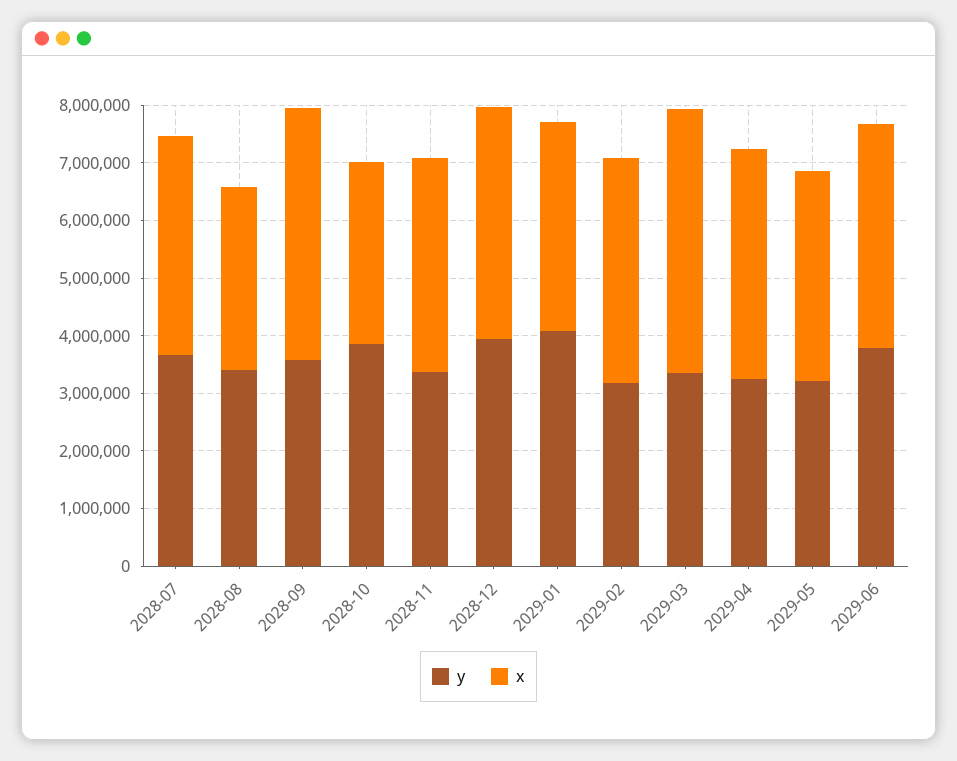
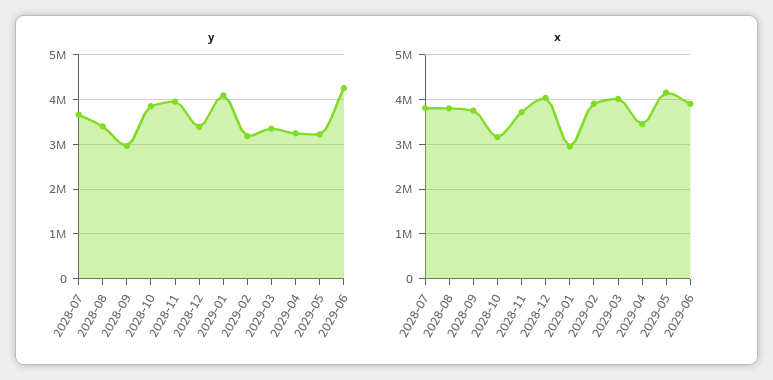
x, 2028-08: 3200000 -> 3800000
y, 2028-09: 3600000 -> 3000000
x, 2028-09: 4400000 -> 3800000
y, 2028-11: 3400000 -> 4000000
y, 2028-12: 4000000 -> 3400000
x, 2029-01: 3600000 -> 3000000
x, 2029-03: 4600000 -> 4000000
x, 2029-04: 4000000 -> 3400000
x, 2029-05: 3600000 -> 4200000
y, 2029-06: 3800000 -> 4200000

